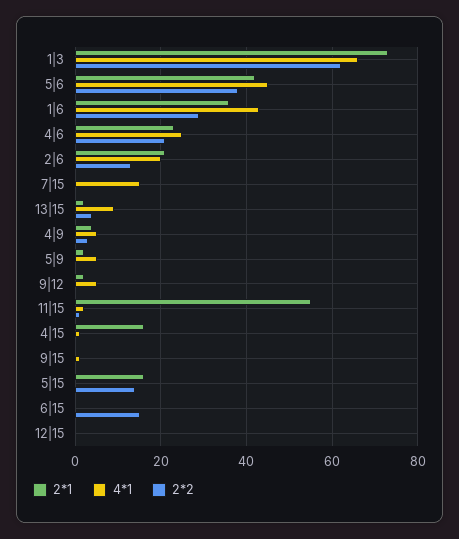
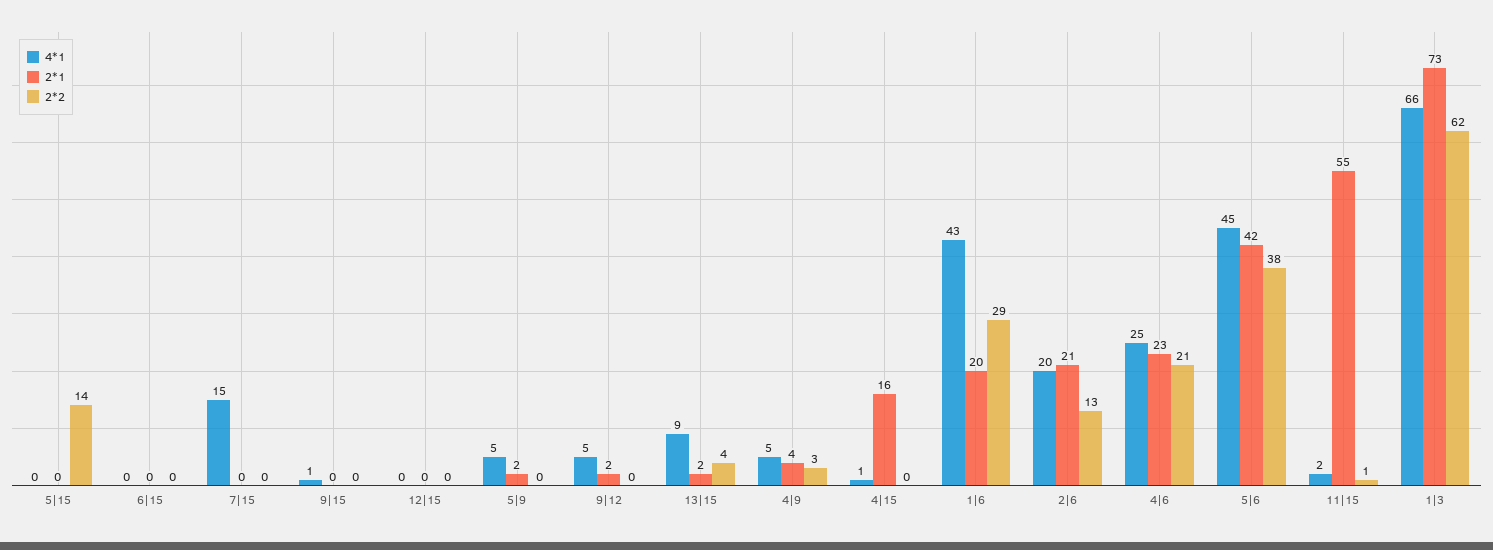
2*1, 1|6: 35 -> 20
2*1, 5|15: 15 -> 0
2*2, 6|15: 15 -> 0

